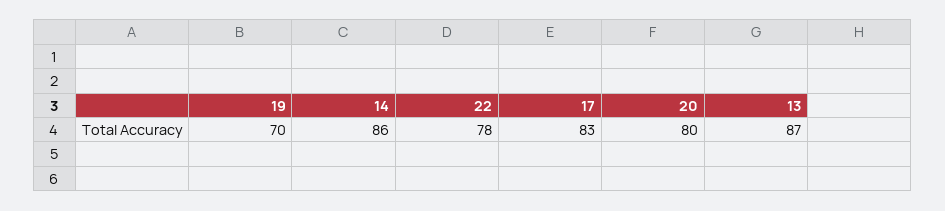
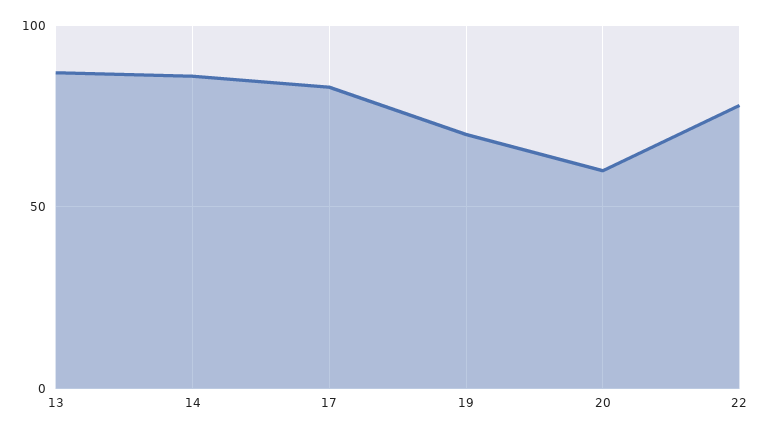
20: 80 -> 60

